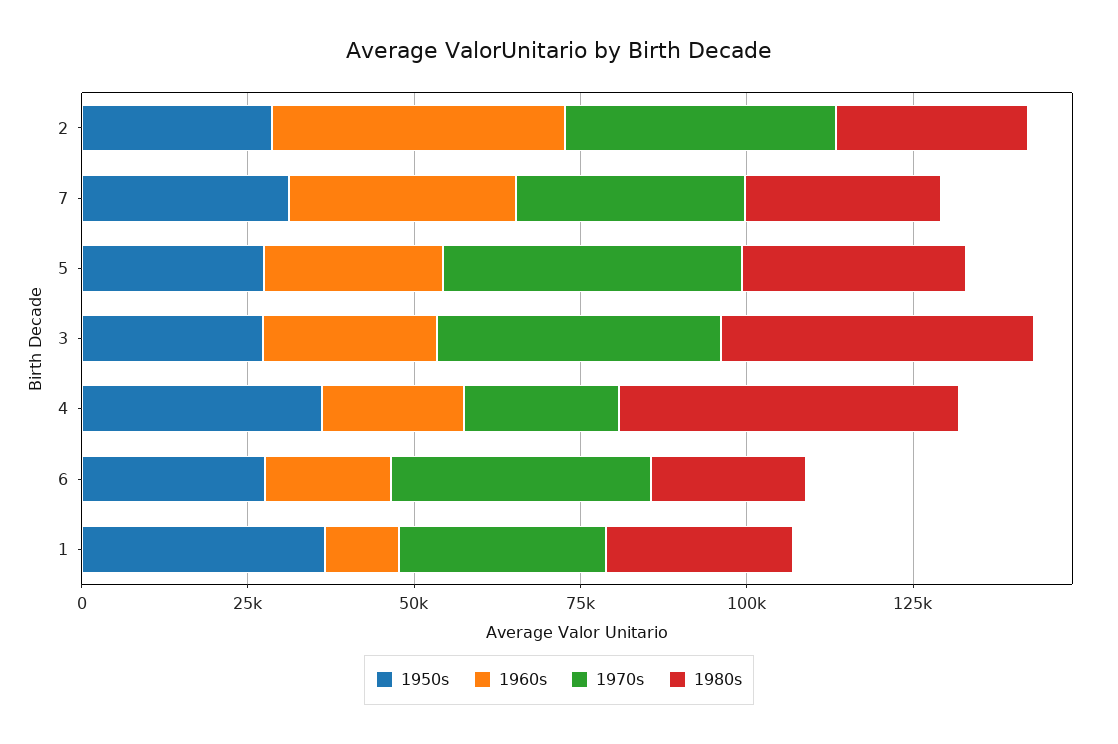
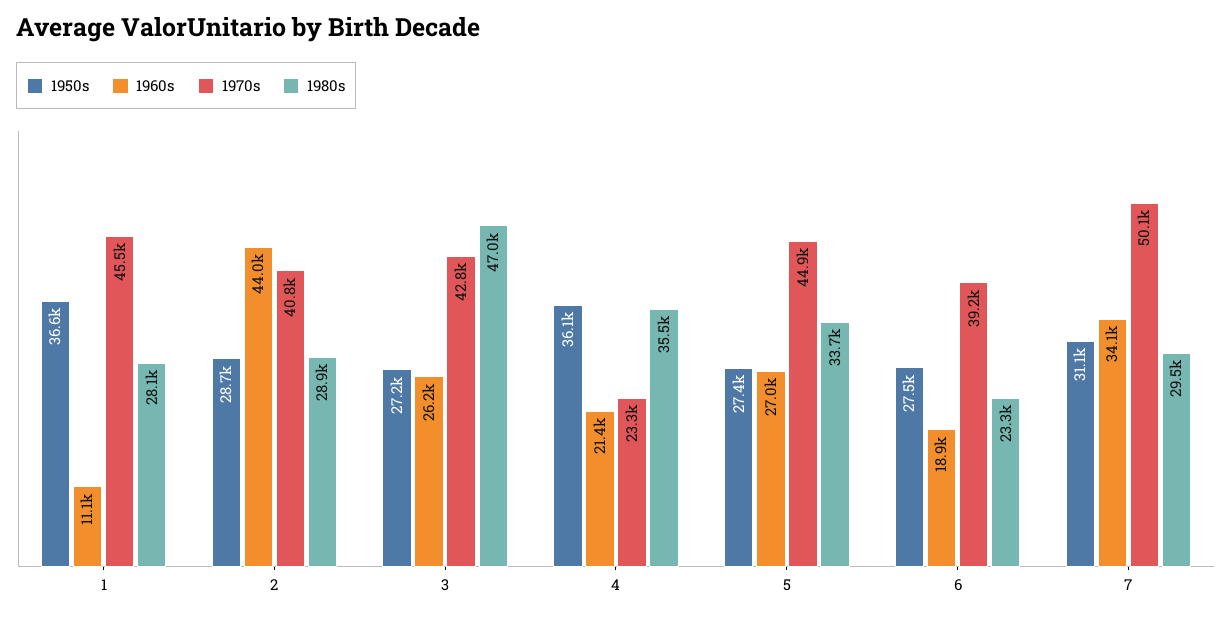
1970s, 7: 35000 -> 50100
1980s, 4: 50000 -> 35500
1970s, 1: 30000 -> 45500

